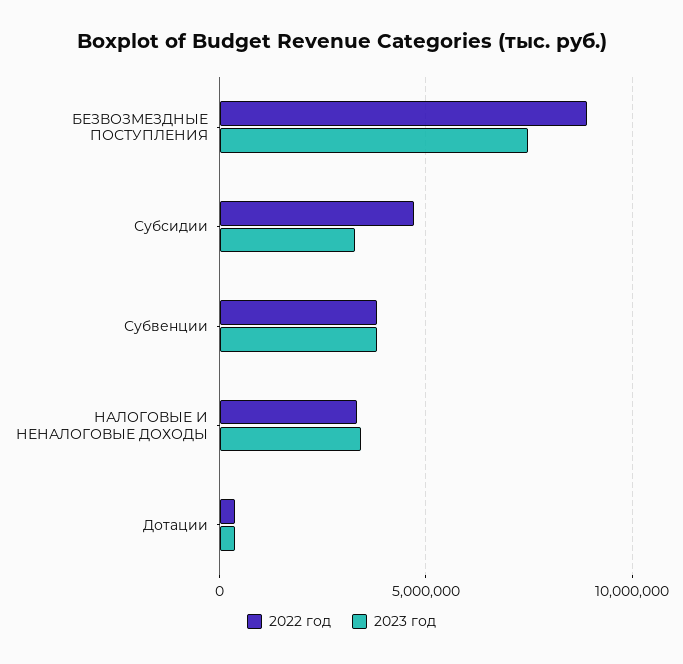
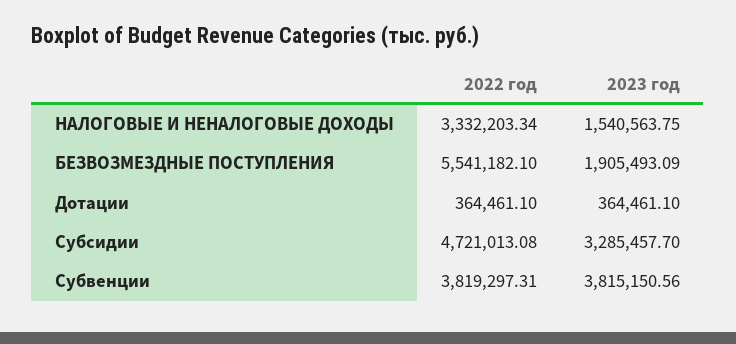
2022 год, БЕЗВОЗМЕЗДНЫЕ ПОСТУПЛЕНИЯ: 9000000 -> 5541182.1
2023 год, БЕЗВОЗМЕЗДНЫЕ ПОСТУПЛЕНИЯ: 7500000 -> 1905493.09
2023 год, НАЛОГОВЫЕ И НЕНАЛОГОВЫЕ ДОХОДЫ: 3500000 -> 1540563.75

